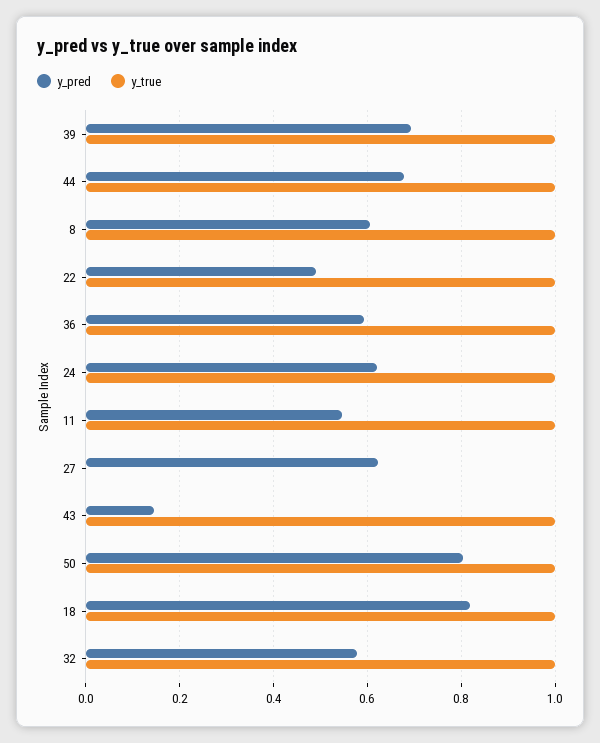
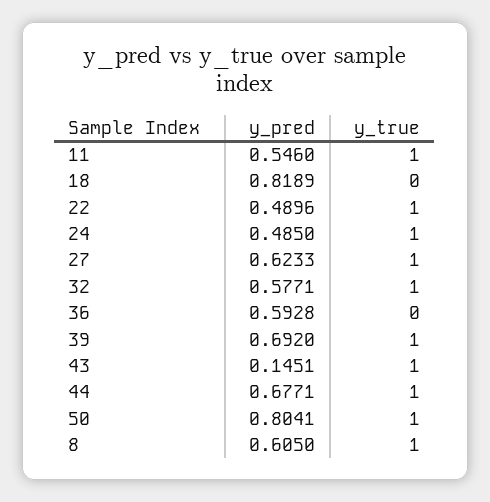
y_true, 36: 1 -> 0
y_pred, 24: 0.62 -> 0.485
y_true, 27: 0 -> 1
y_true, 18: 1 -> 0

